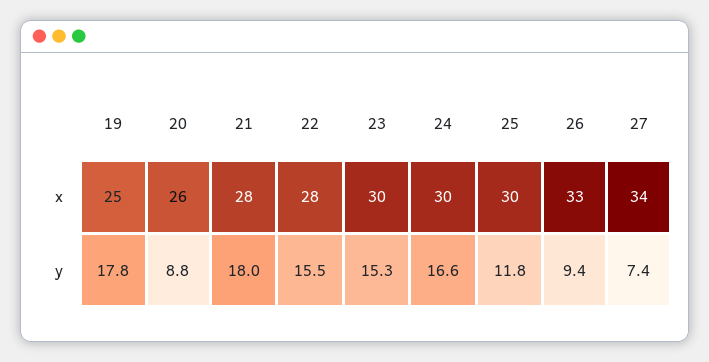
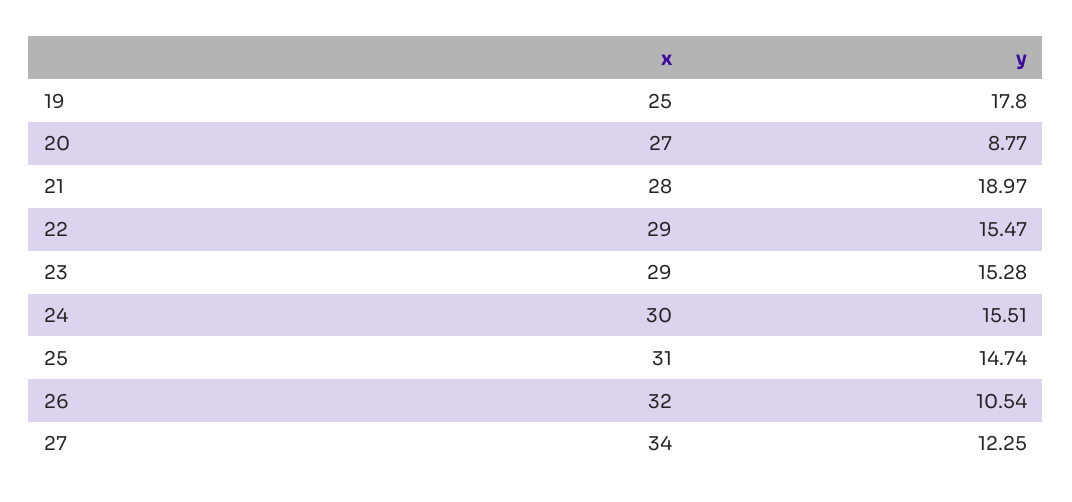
20, x: 26 -> 27
22, x: 28 -> 29
23, x: 30 -> 29
25, x: 30 -> 31
26, x: 33 -> 32
21, y: 18 -> 18.97
24, y: 16.6 -> 15.51
25, y: 11.8 -> 14.74
26, y: 9.4 -> 10.54
27, y: 7.4 -> 12.25

